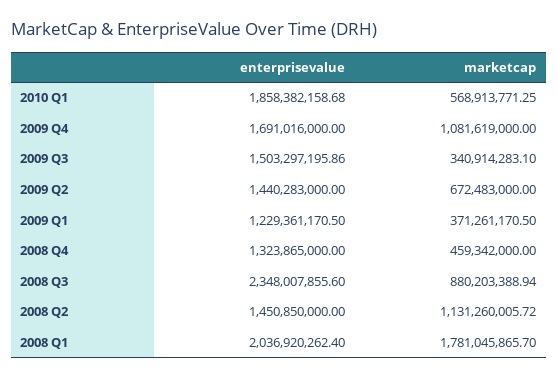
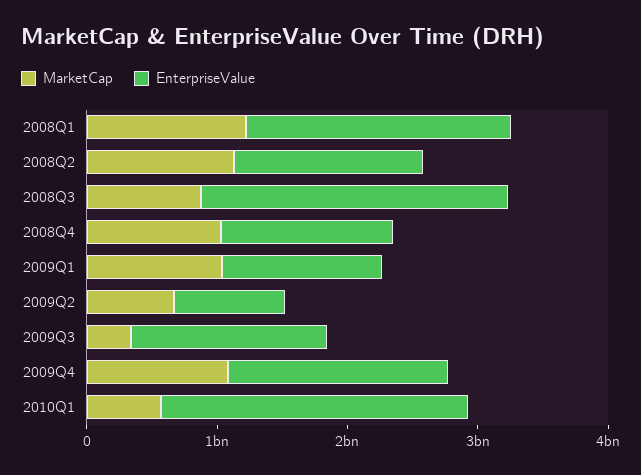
enterprisevalue, 2010 Q1: 1858382158.68 -> 2400000000
enterprisevalue, 2009 Q2: 1440283000 -> 800000000
marketcap, 2009 Q1: 371261170.5 -> 1000000000
marketcap, 2008 Q4: 459342000 -> 1000000000
marketcap, 2008 Q1: 1781045865.7 -> 1200000000

